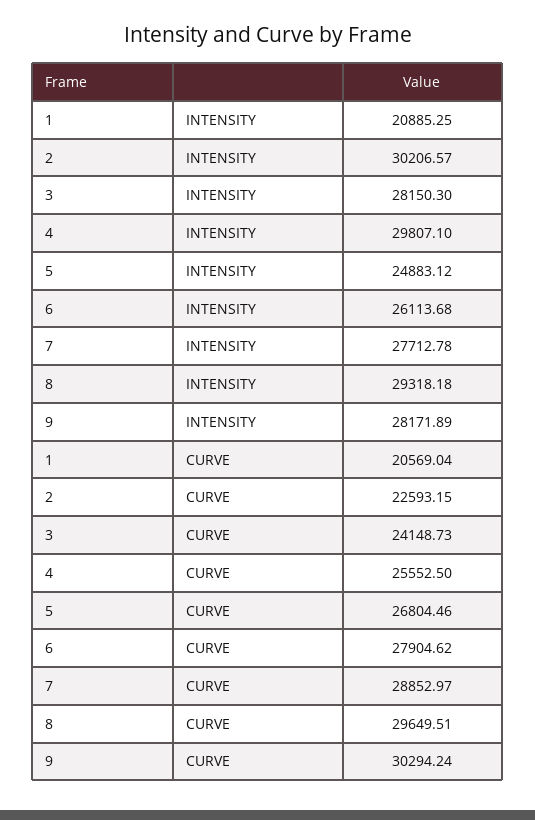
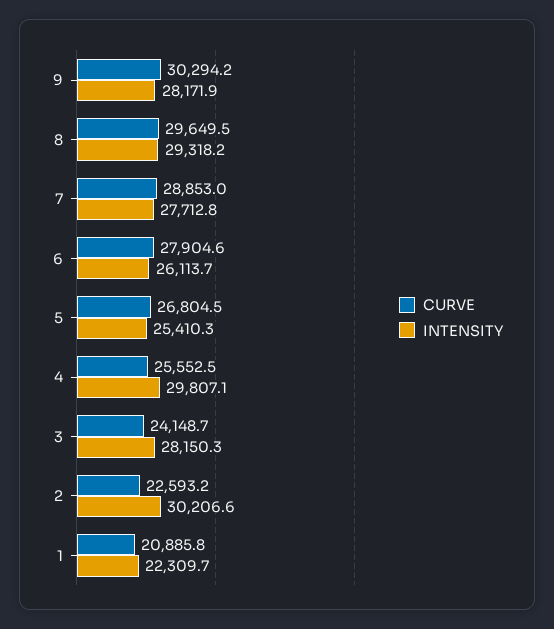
INTENSITY, 1: 20885.25 -> 22309.7
INTENSITY, 5: 24883.12 -> 25410.3
CURVE, 1: 20569.04 -> 20885.8

